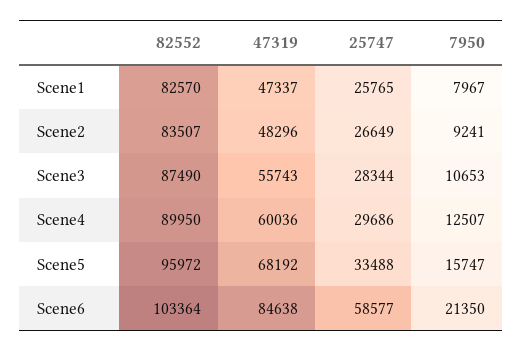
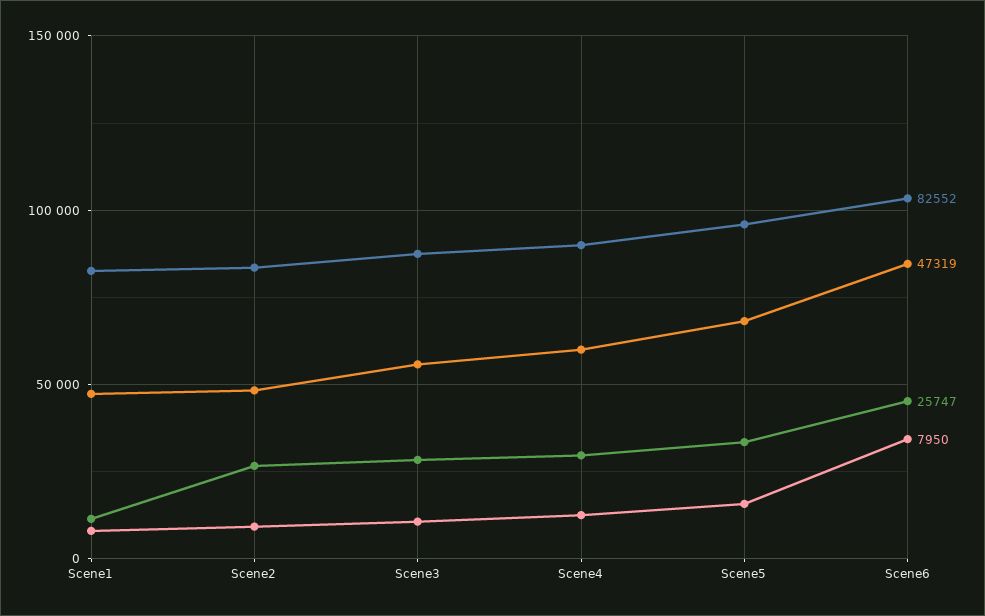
25747, Scene1: 25765 -> 10000
25747, Scene6: 58577 -> 45000
7950, Scene6: 21350 -> 35000

